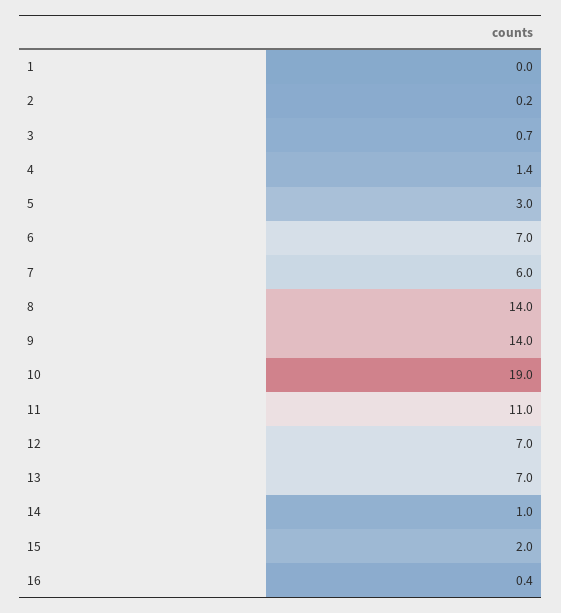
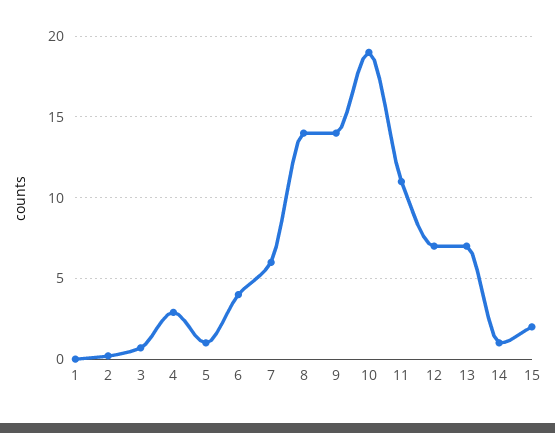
4: 1.4 -> 3
5: 3 -> 1
6: 7 -> 4
16: 0.4 -> none

